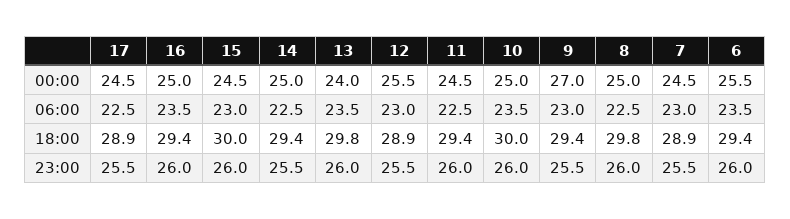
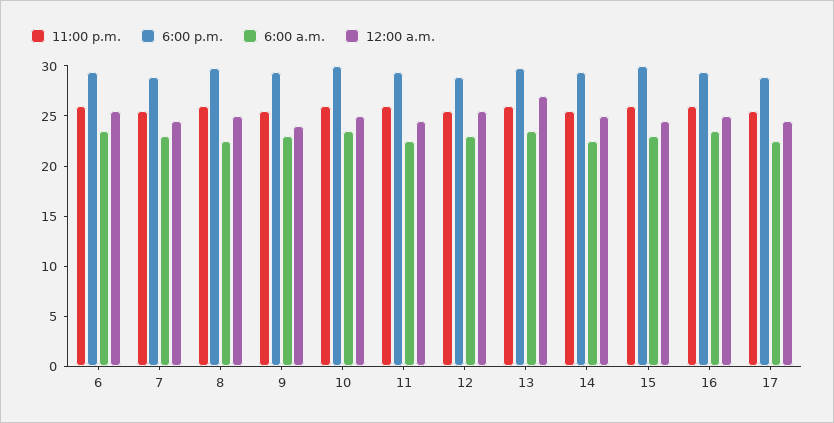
00:00, 13: 24 -> 27
00:00, 9: 27 -> 24

